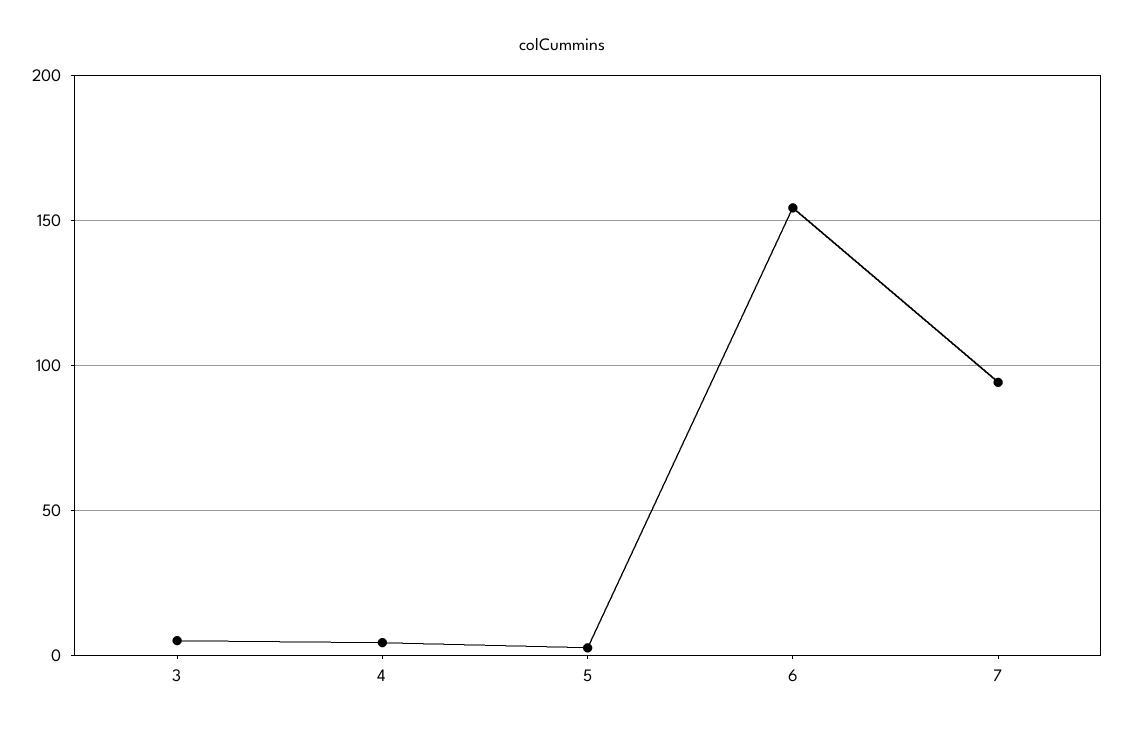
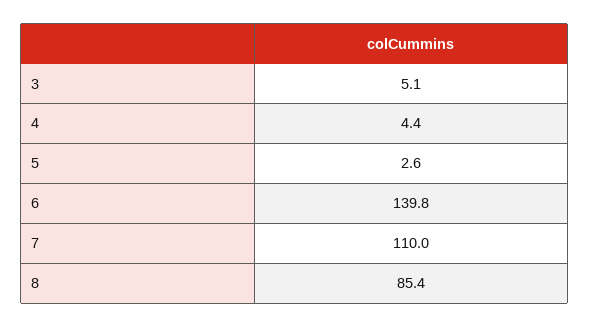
6: 155 -> 139.8
7: 95 -> 110
8: none -> 85.4

